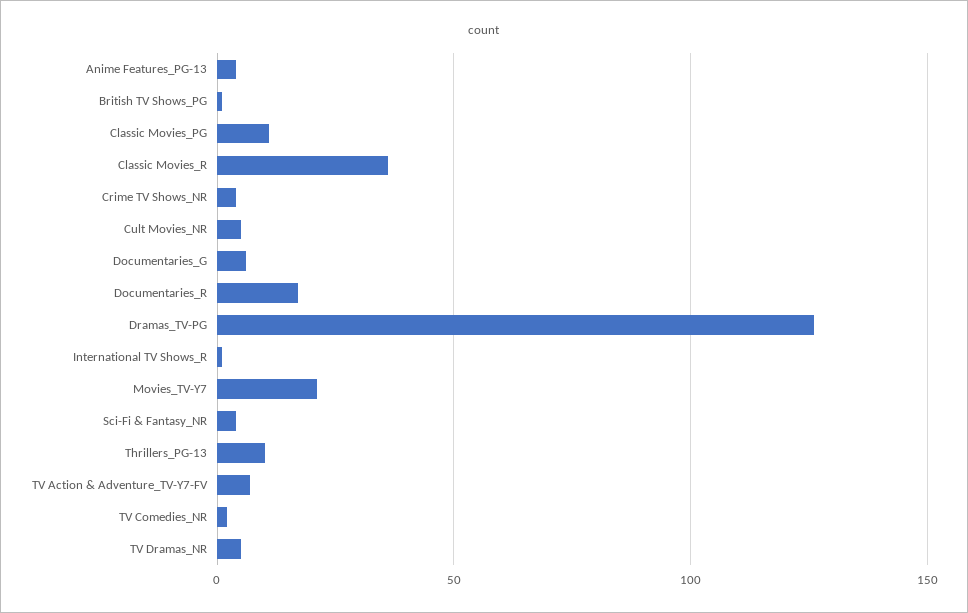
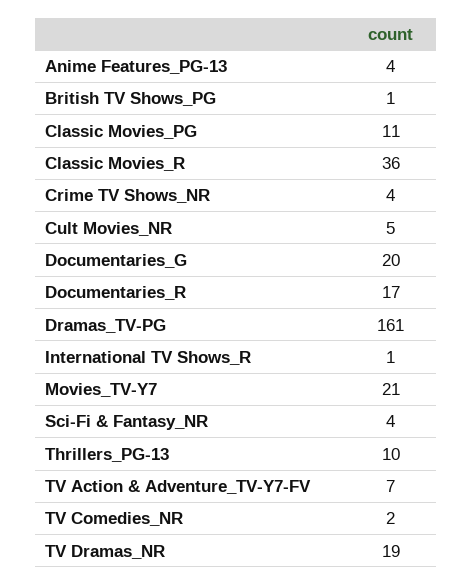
Documentaries_G: 5 -> 20
Dramas_TV-PG: 125 -> 161
TV Dramas_NR: 5 -> 19

